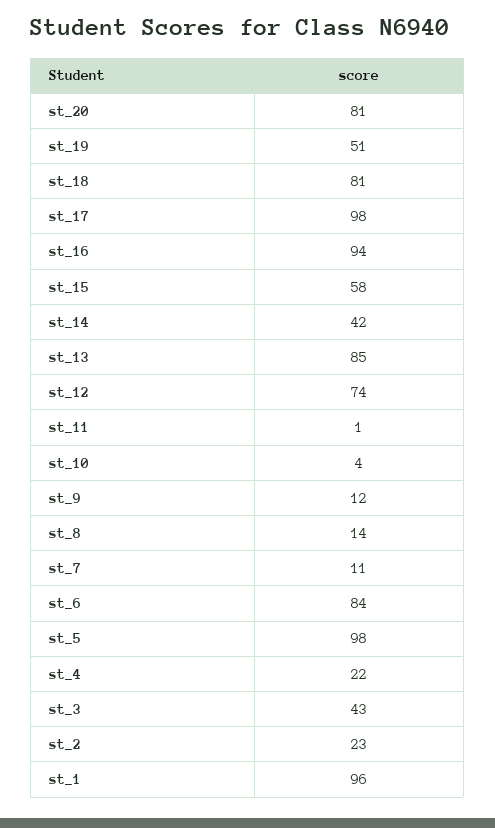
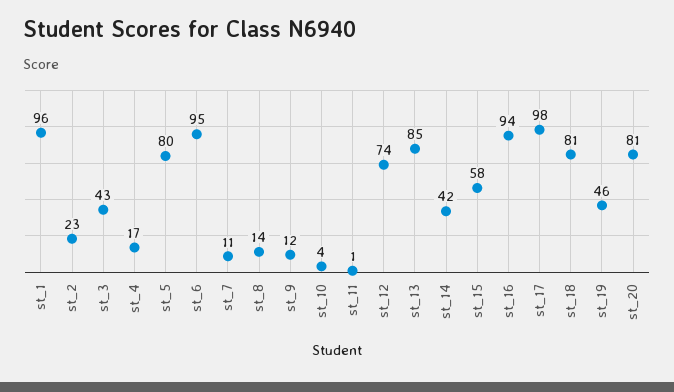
st_19: 51 -> 46
st_6: 84 -> 95
st_5: 98 -> 80
st_4: 22 -> 17

